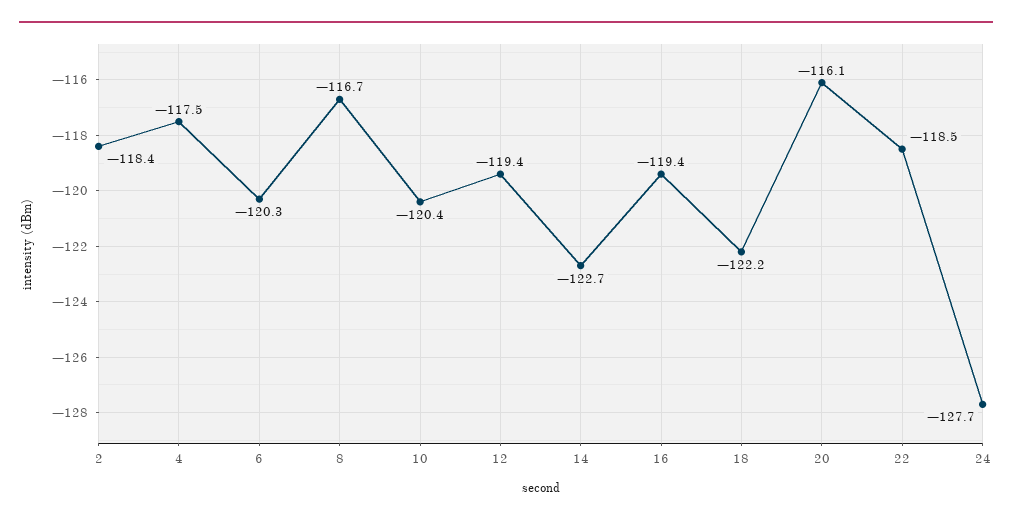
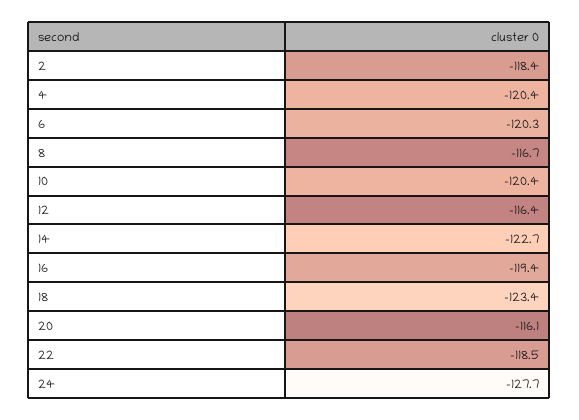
4: -117.5 -> -120.4
12: -119.4 -> -116.4
18: -122.2 -> -123.4

